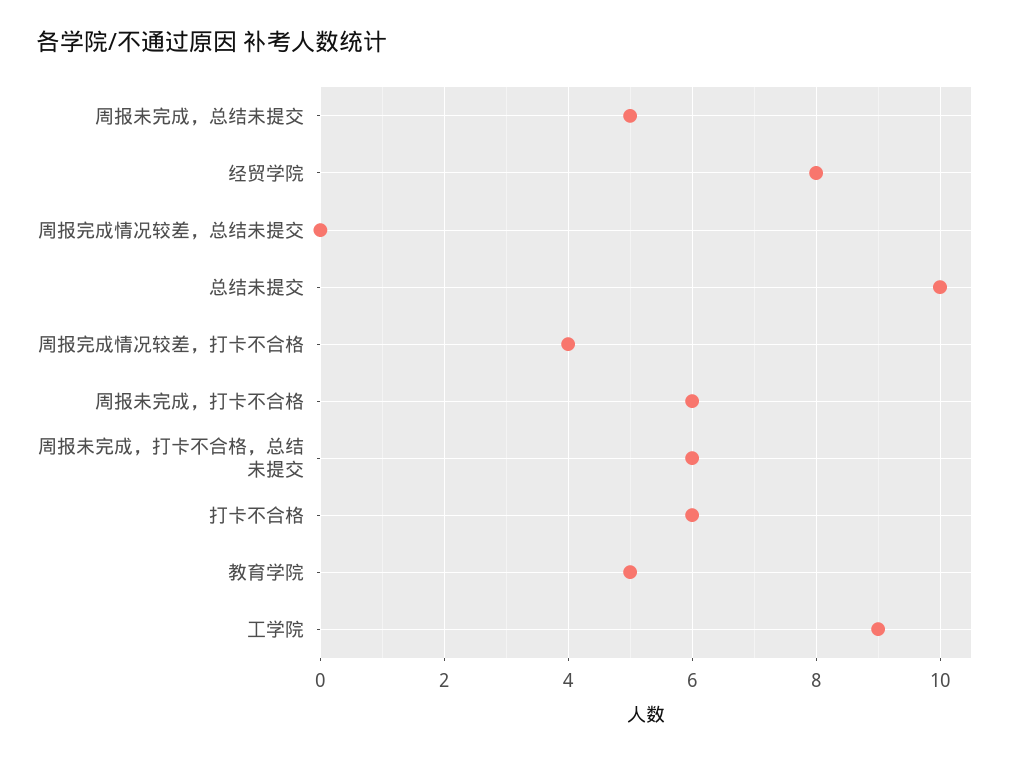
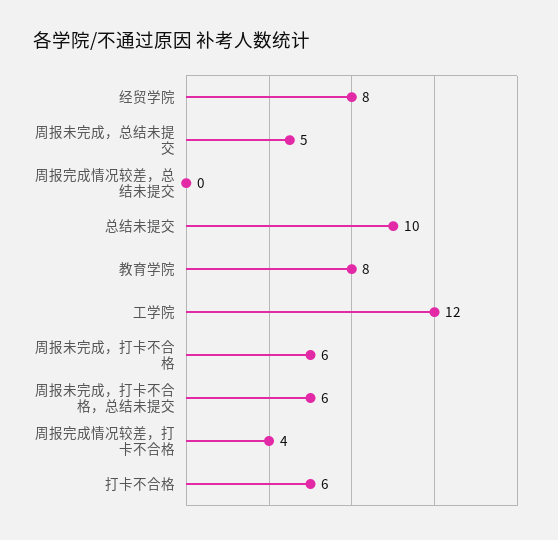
教育学院: 5 -> 8
工学院: 9 -> 12

